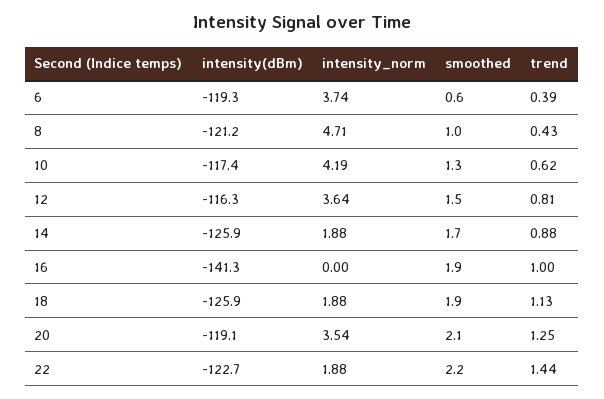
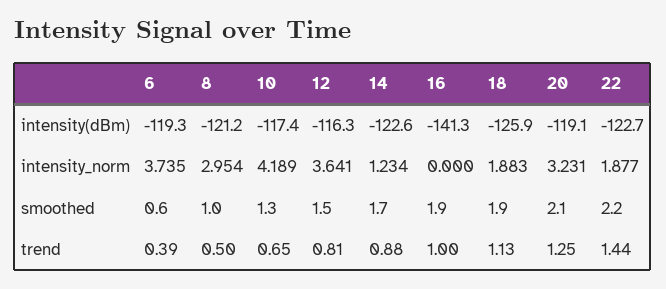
intensity_norm, 8: 4.71 -> 2.954
trend, 8: 0.43 -> 0.5
trend, 10: 0.62 -> 0.65
intensity(dBm), 14: -125.9 -> -122.6
intensity_norm, 14: 1.88 -> 1.234
intensity_norm, 20: 3.54 -> 3.231

